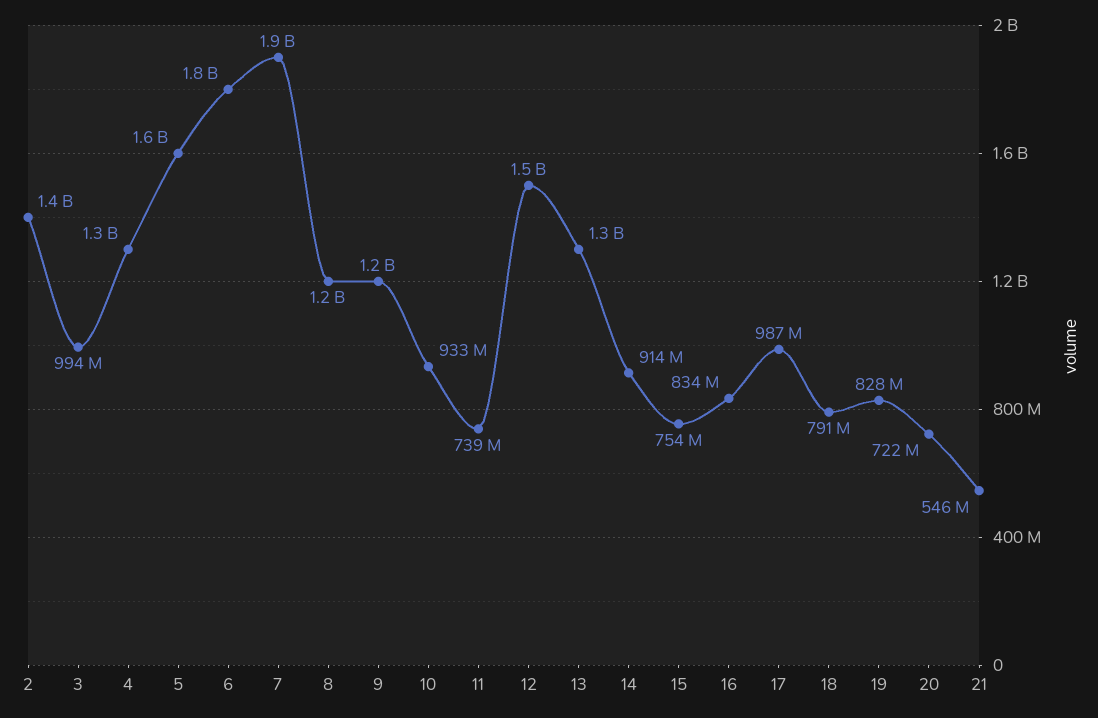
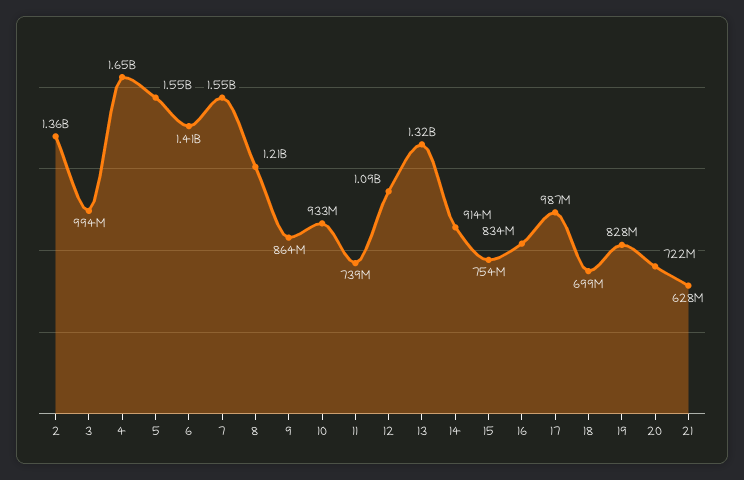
4: 1300000000 -> 1650000000
6: 1800000000 -> 1410000000
7: 1900000000 -> 1550000000
9: 1200000000 -> 864000000
12: 1500000000 -> 1090000000
18: 791000000 -> 699000000
21: 546000000 -> 628000000

